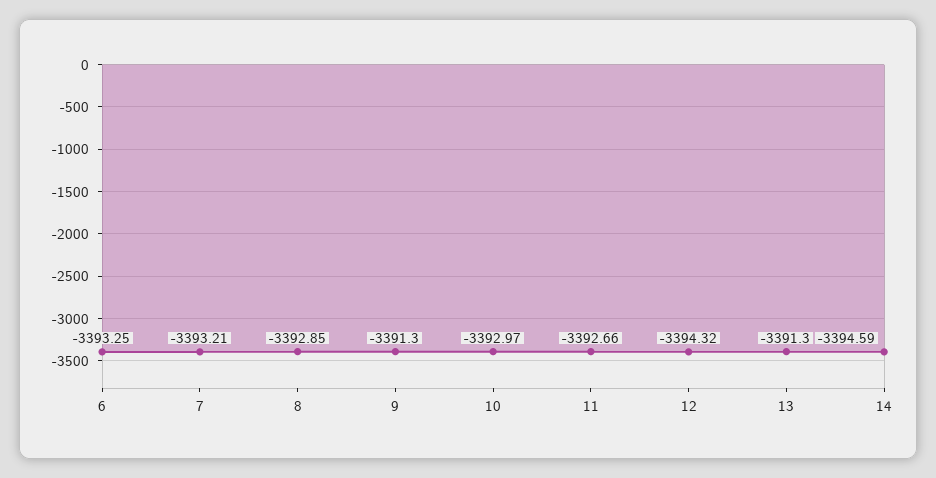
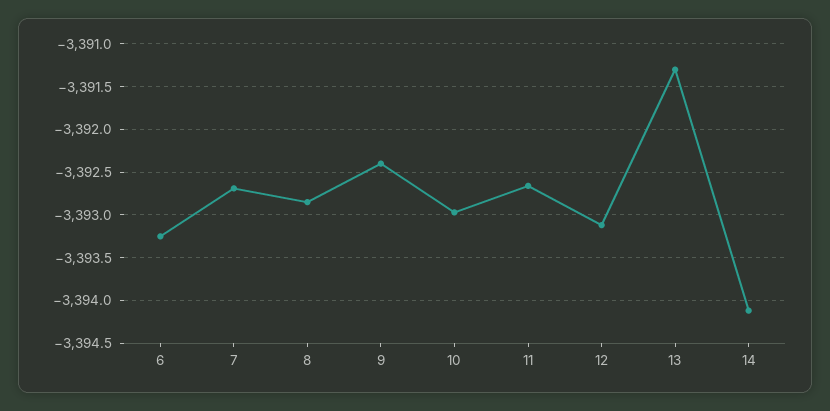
7: -3393.21 -> -3392.7
9: -3391.3 -> -3392.4
12: -3394.32 -> -3393.1
14: -3394.59 -> -3394.1

